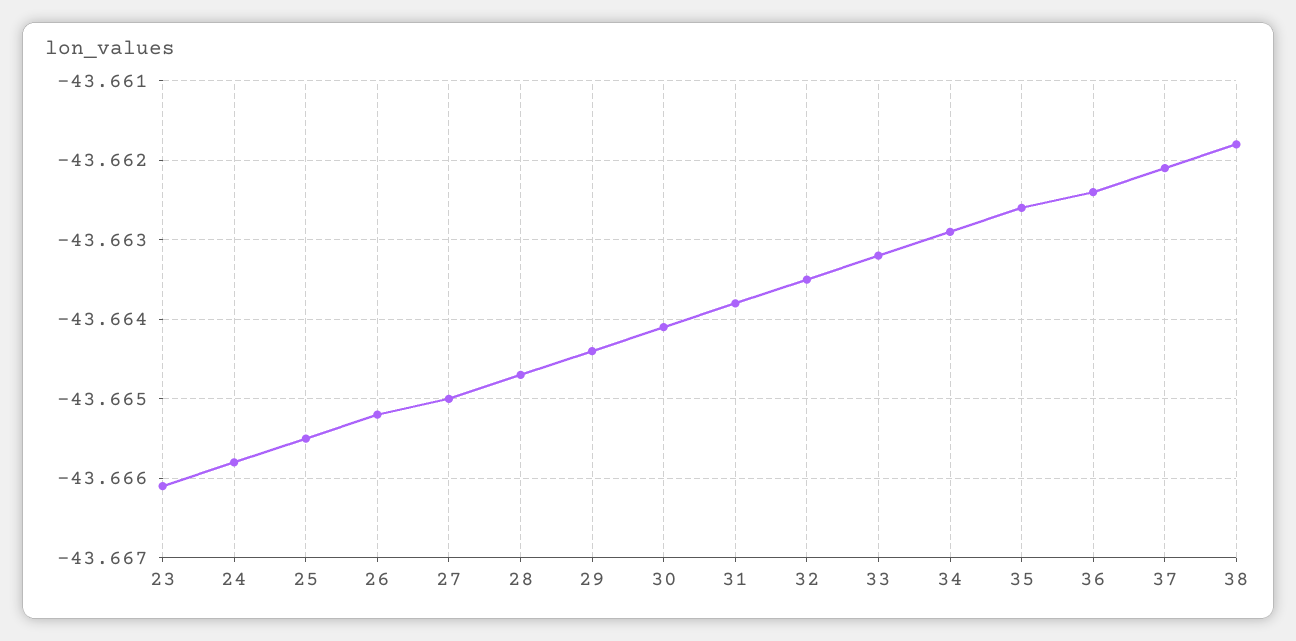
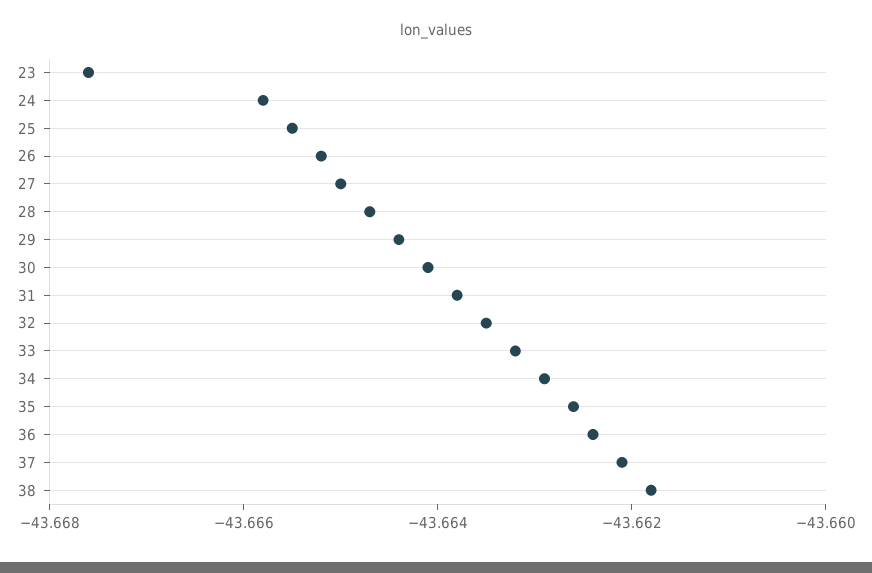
23: -43.6661 -> -43.6675

